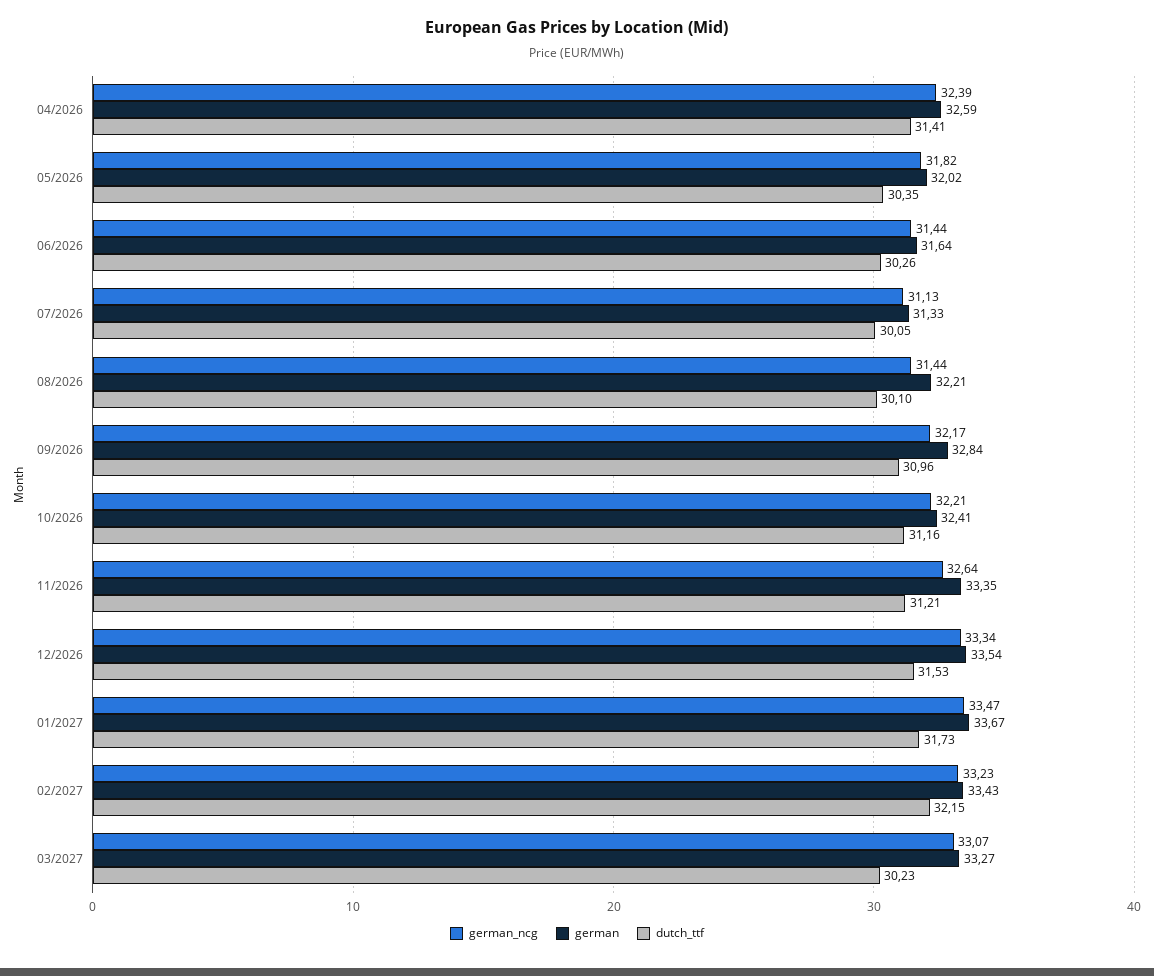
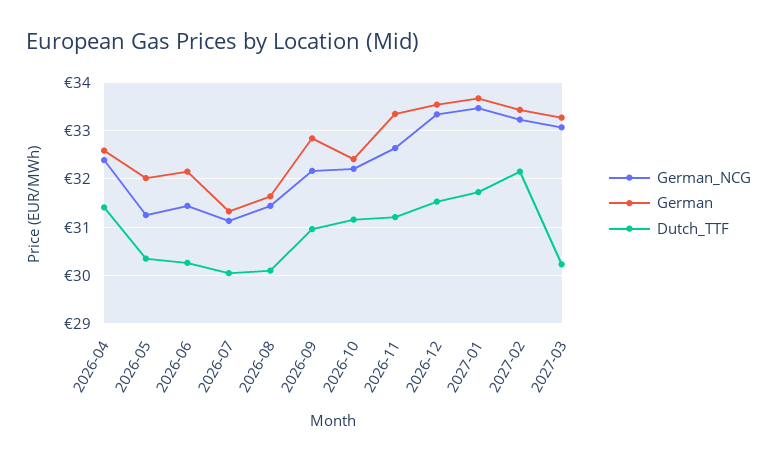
german_ncg, 05/2026: 31.82 -> 31.2
german, 06/2026: 31.64 -> 32.2
german, 08/2026: 32.21 -> 31.6

